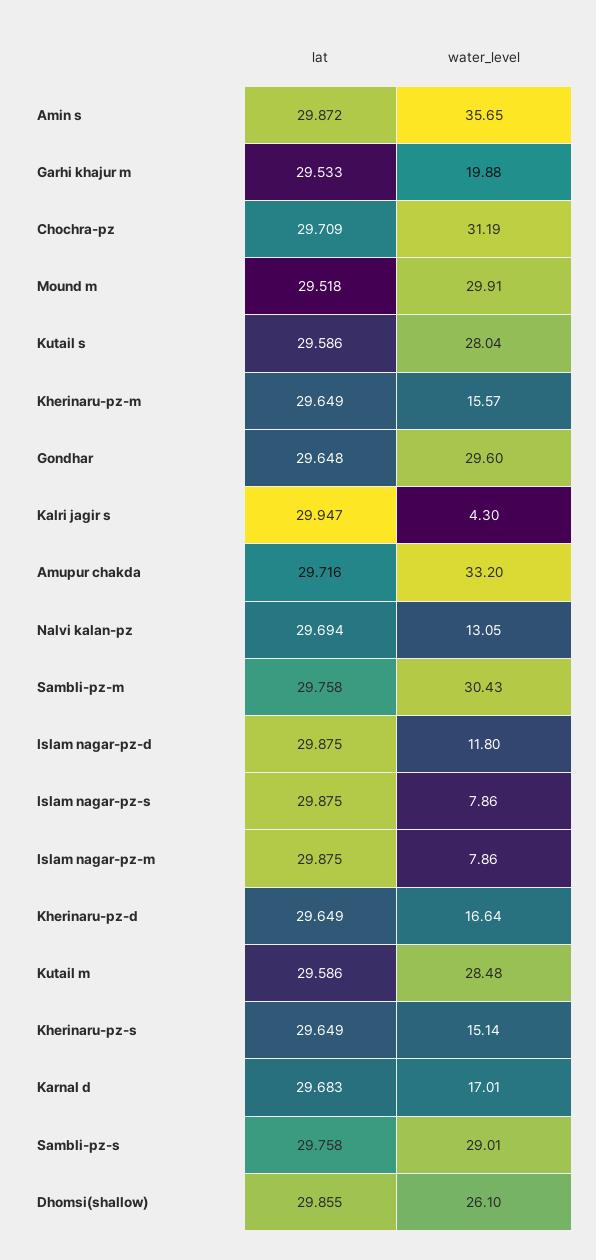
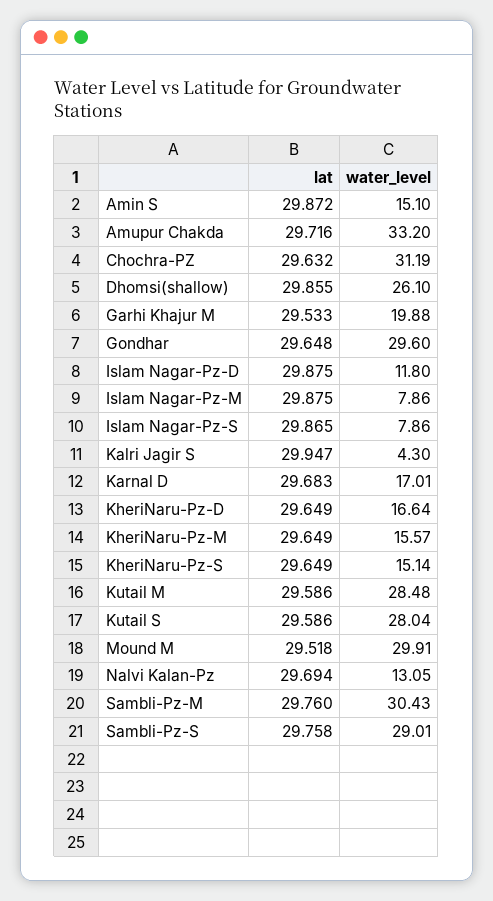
water_level, Amin s: 35.65 -> 15.1
lat, Chochra-pz: 29.709 -> 29.632
lat, Sambli-pz-m: 29.758 -> 29.76
lat, Islam nagar-pz-s: 29.875 -> 29.865

